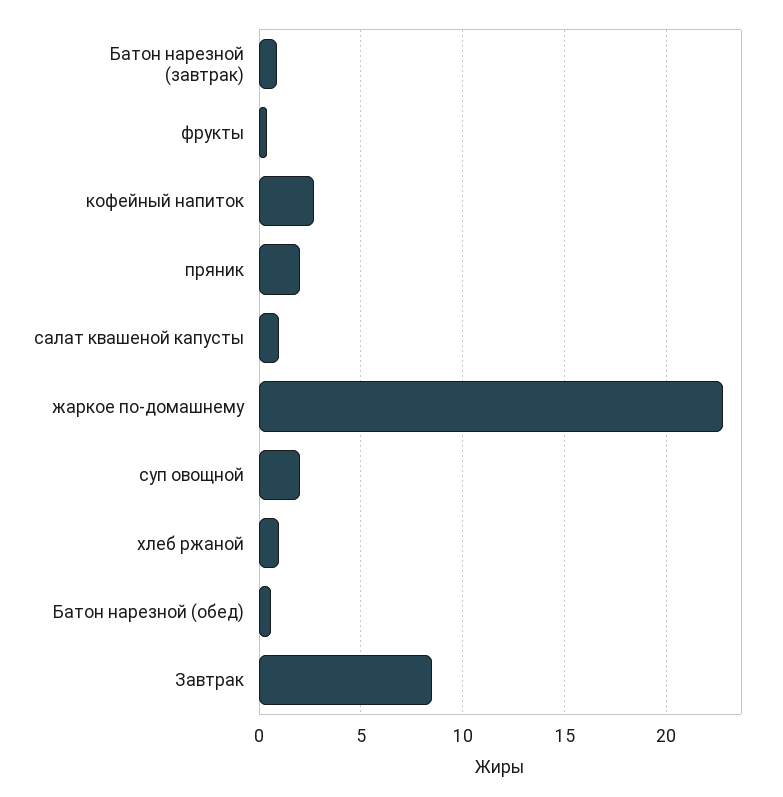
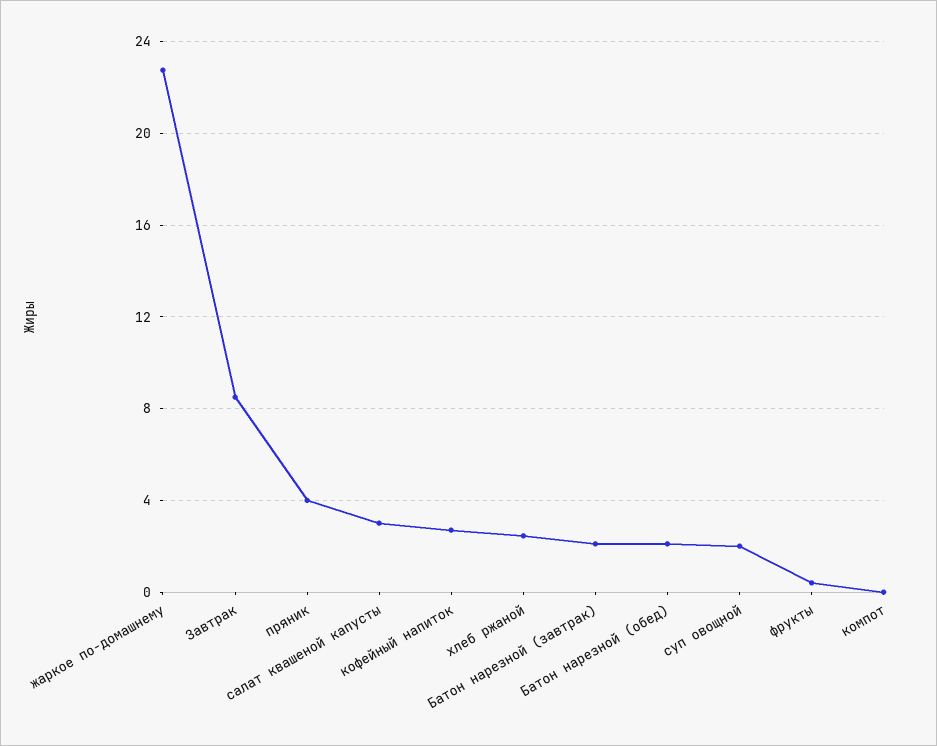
Батон нарезной (завтрак): 1 -> 2
пряник: 2 -> 4
салат квашеной капусты: 1 -> 3
хлеб ржаной: 1 -> 2.5
Батон нарезной (обед): 0.5 -> 2
компот: none -> 0

